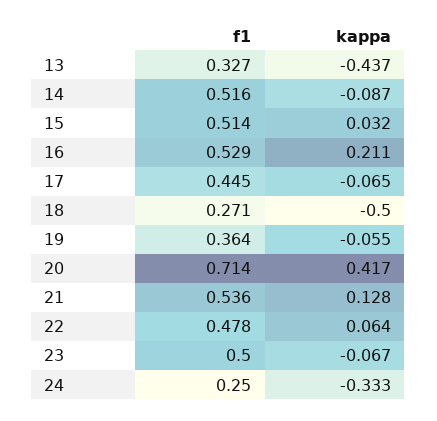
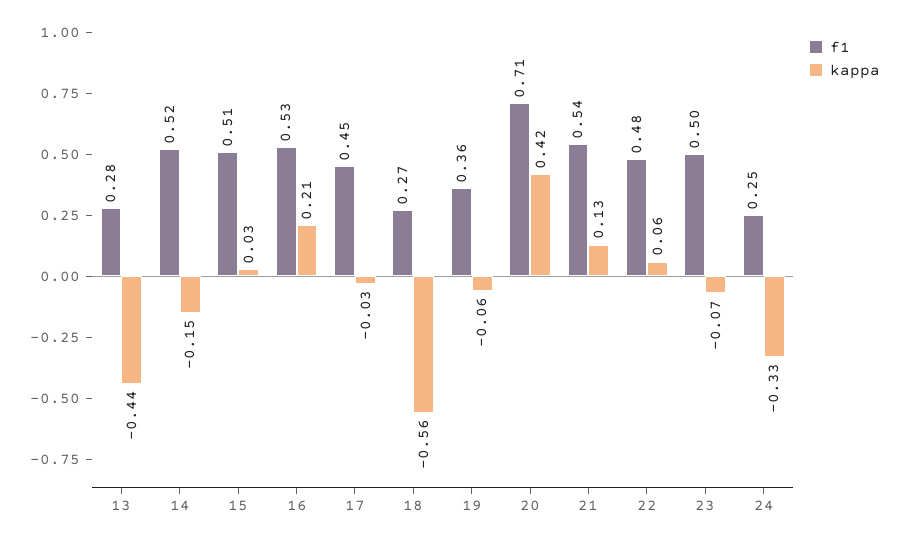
f1, 13: 0.327 -> 0.28
kappa, 14: -0.087 -> -0.15
kappa, 17: -0.065 -> -0.03
kappa, 18: -0.5 -> -0.56

